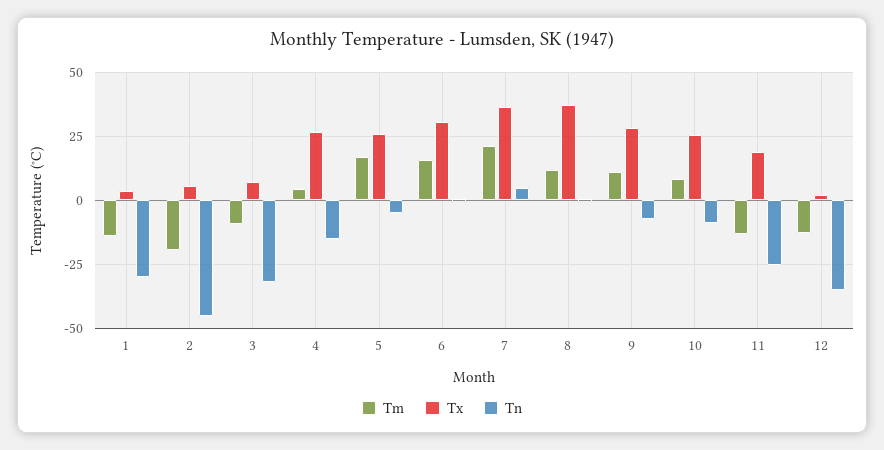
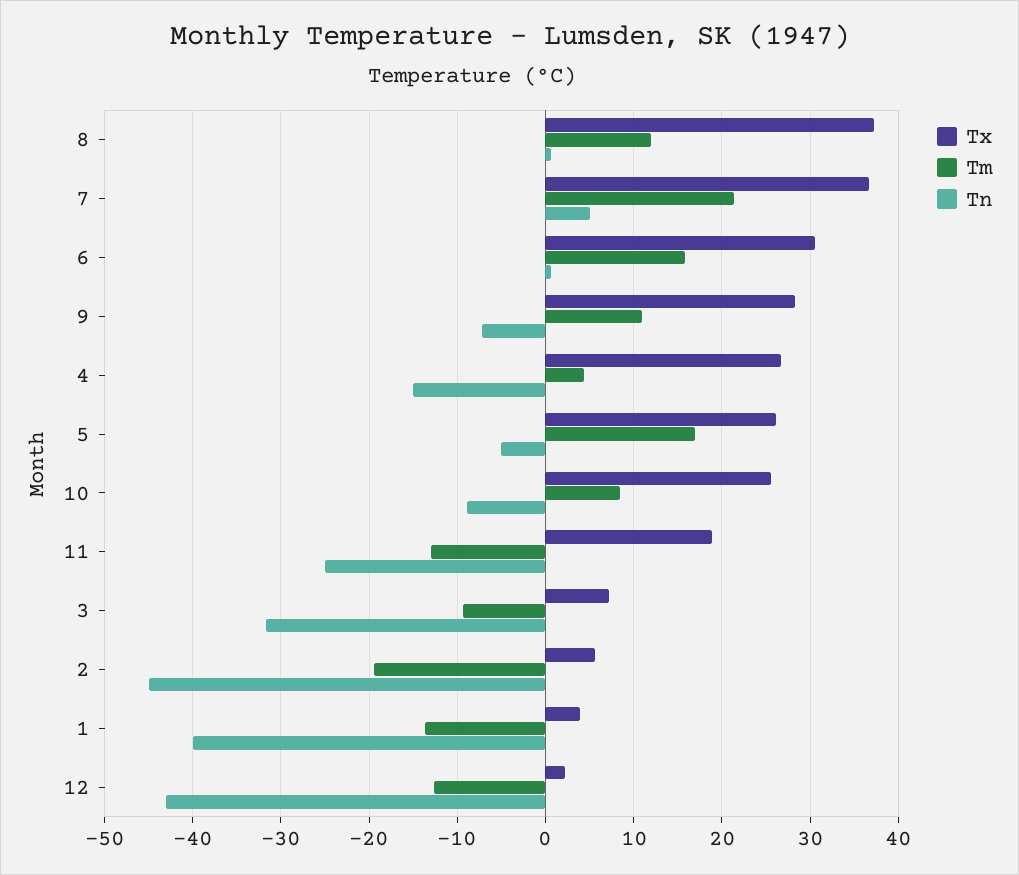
Tn, 1: -30 -> -40
Tn, 12: -35 -> -43

